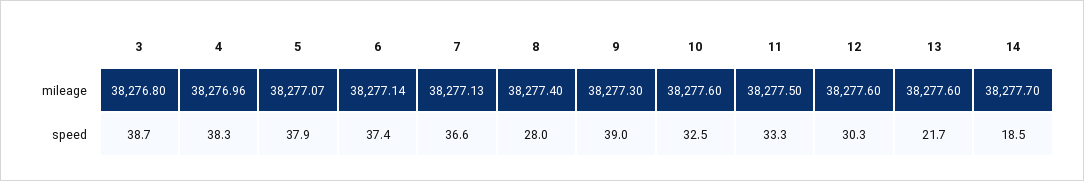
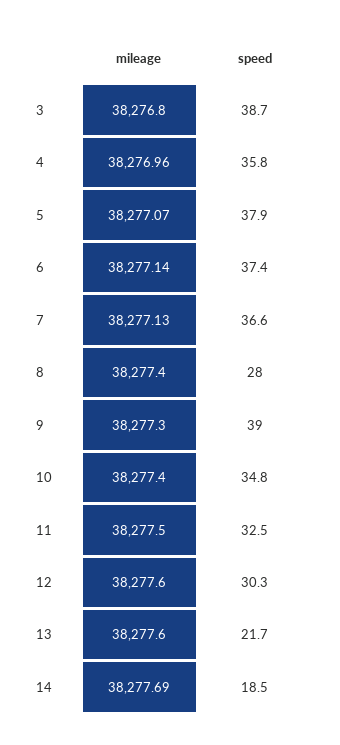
10, mileage: 38277.6 -> 38277.4
14, mileage: 38277.7 -> 38277.69
4, speed: 38.3 -> 35.8
10, speed: 32.5 -> 34.8
11, speed: 33.3 -> 32.5

